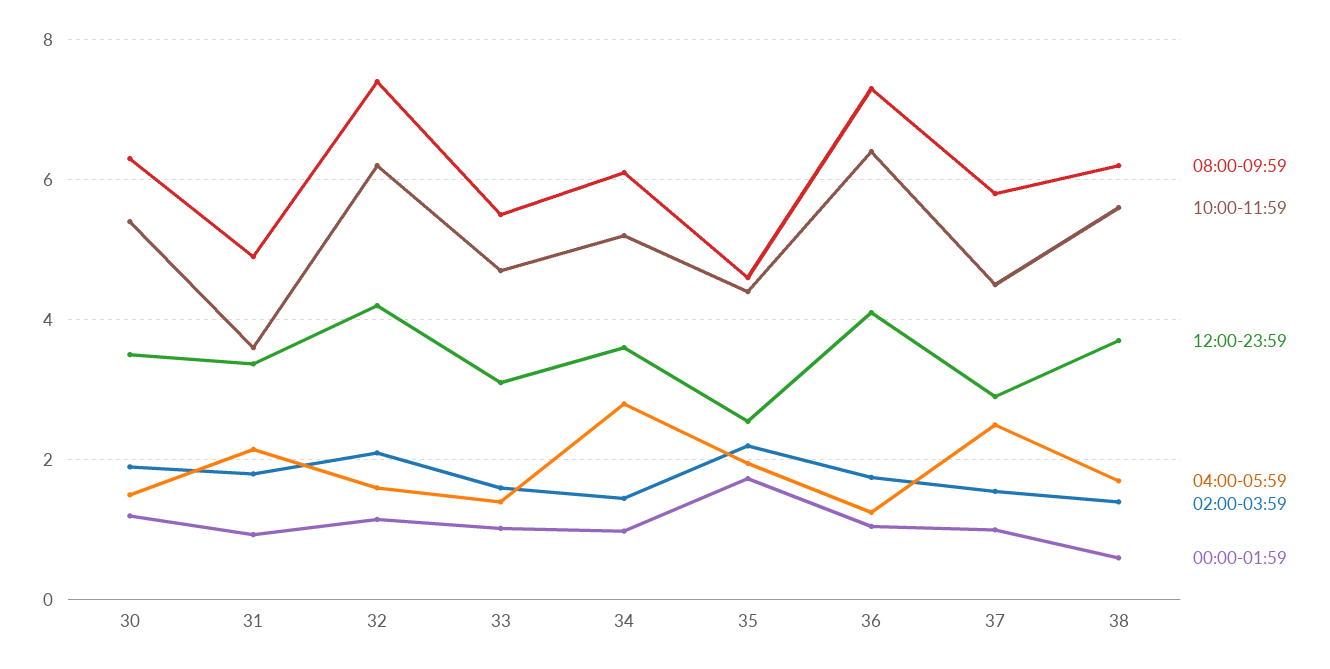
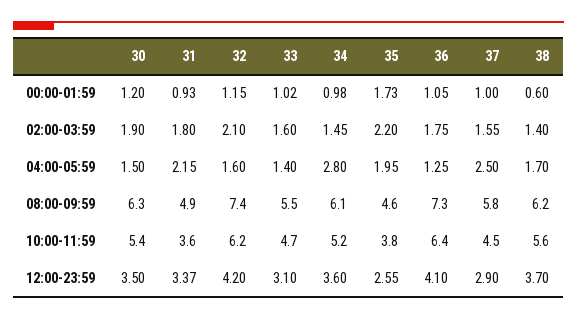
10:00-11:59, 35: 4.4 -> 3.8

